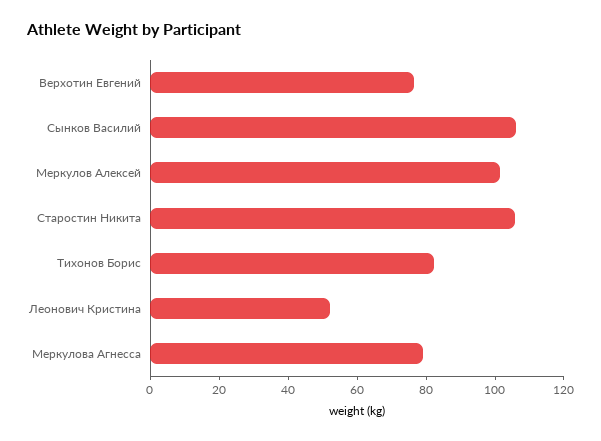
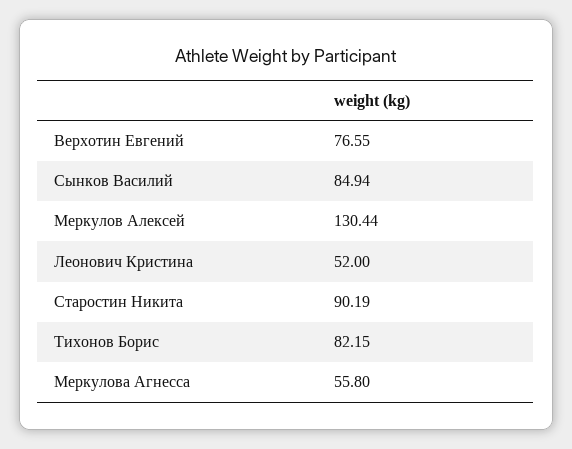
Сынков Василий: 105 -> 84.94
Меркулов Алексей: 100 -> 130.44
Старостин Никита: 105 -> 90.19
Меркулова Агнесса: 80 -> 55.8

